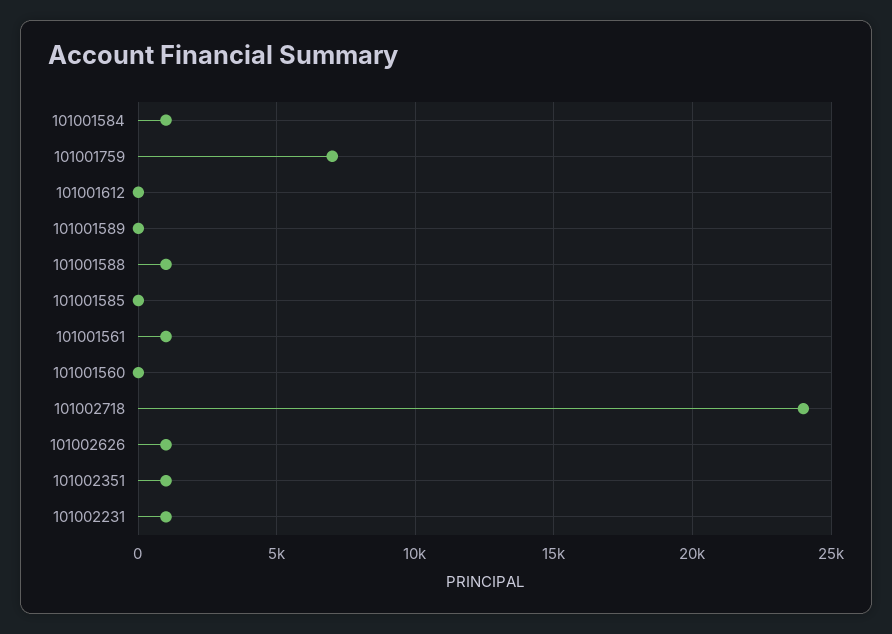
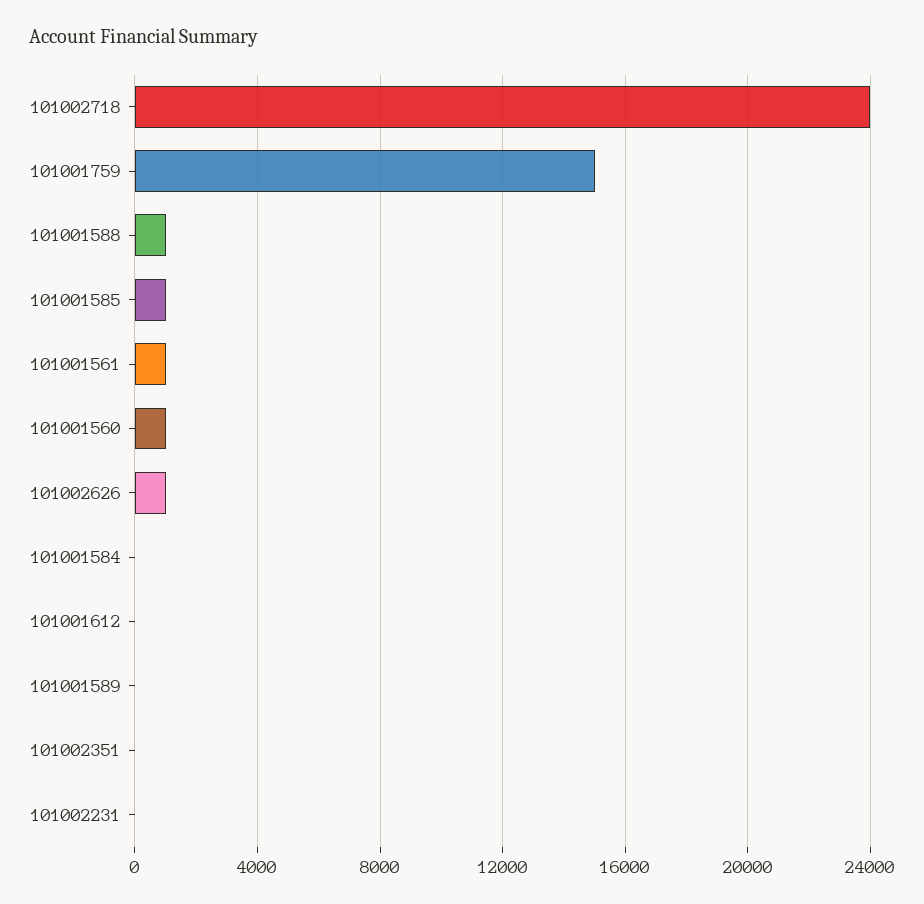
101001584: 1000 -> 0
101001759: 7000 -> 15000
101001585: 0 -> 1000
101001560: 0 -> 1000
101002351: 1000 -> 0
101002231: 1000 -> 0

